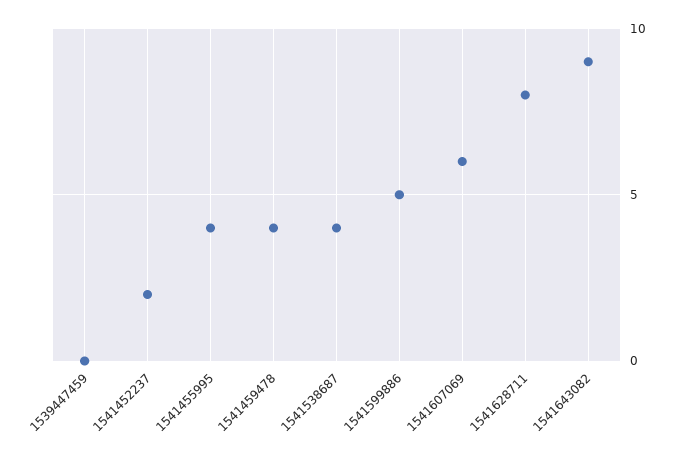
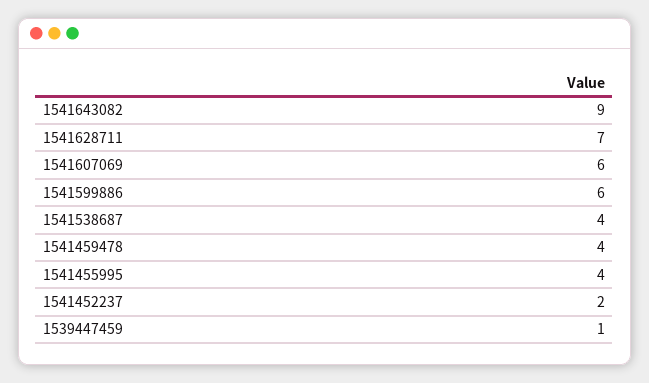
1539447459: 0 -> 1
1541599886: 5 -> 6
1541628711: 8 -> 7

